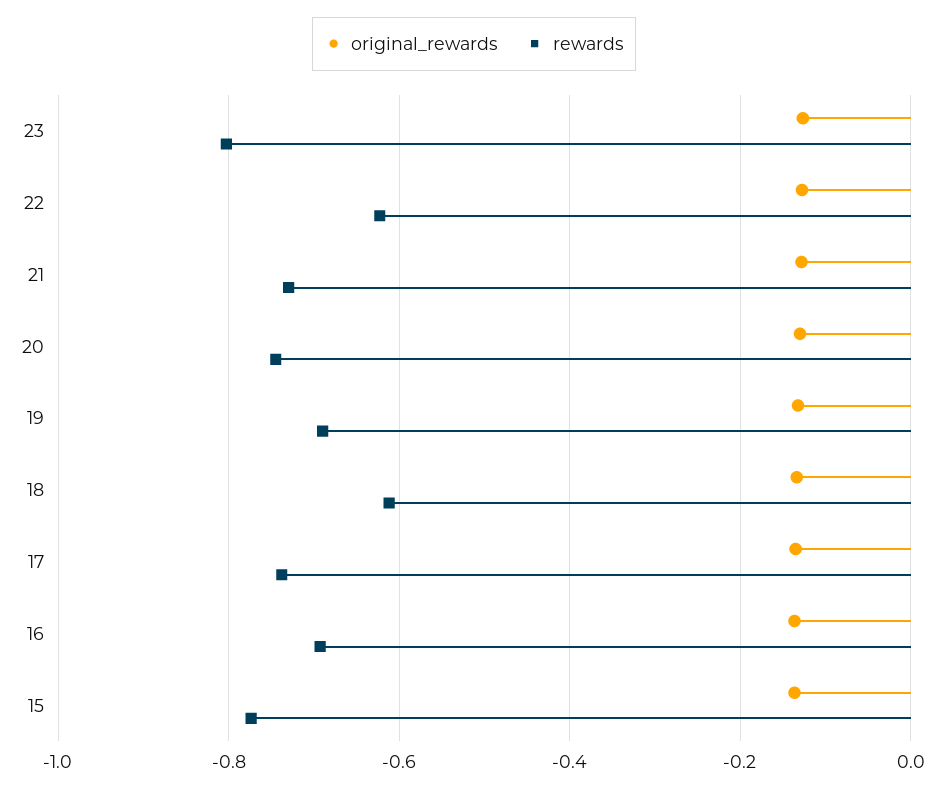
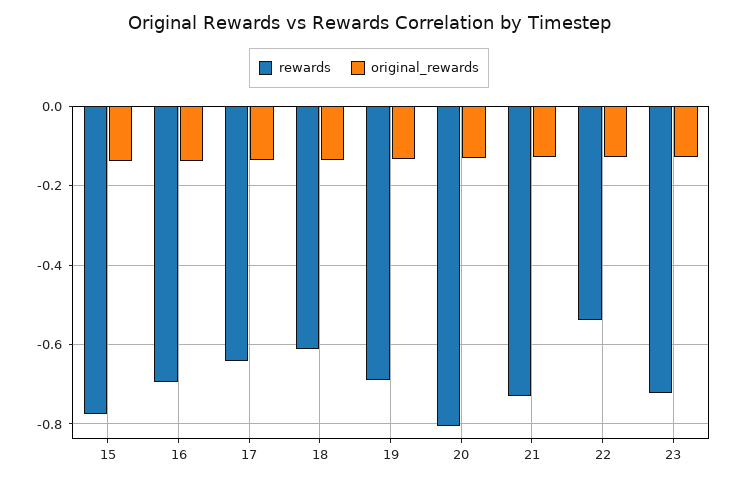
rewards, 23: -0.8 -> -0.72
rewards, 22: -0.62 -> -0.54
rewards, 20: -0.74 -> -0.8
rewards, 17: -0.74 -> -0.64

